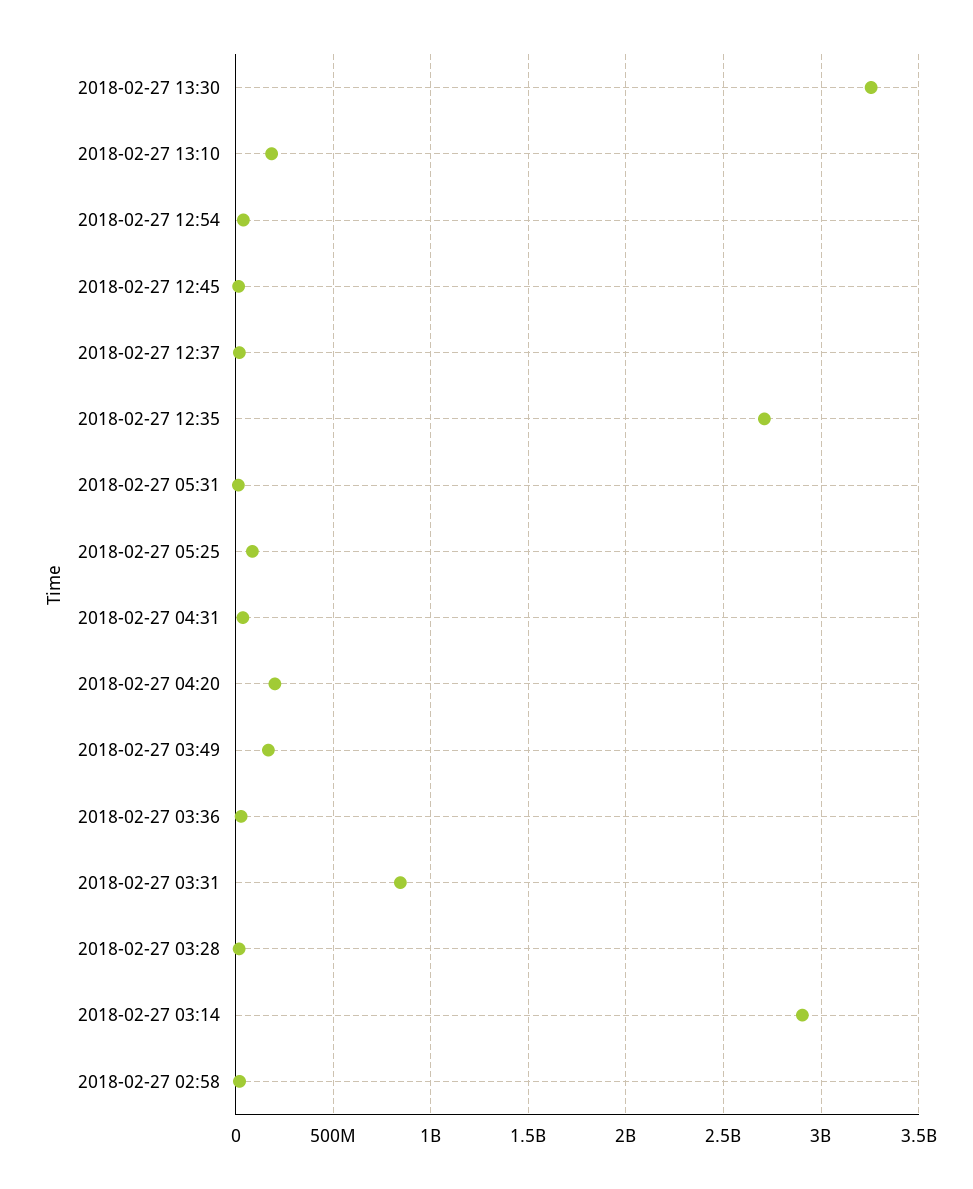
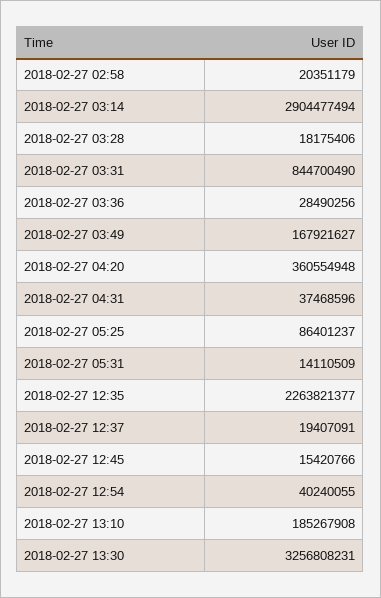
2018-02-27 12:35: 2700000000 -> 2263821377
2018-02-27 04:20: 200000000 -> 360554948

